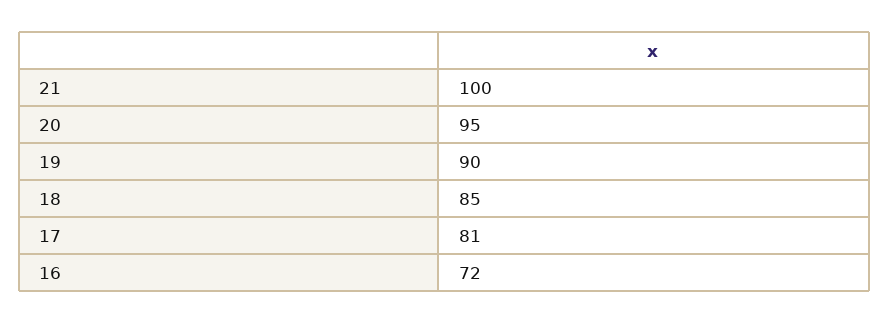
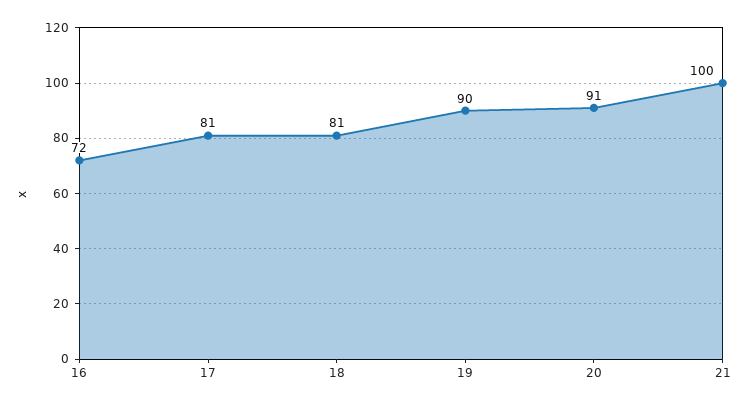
20: 95 -> 91
18: 85 -> 81

